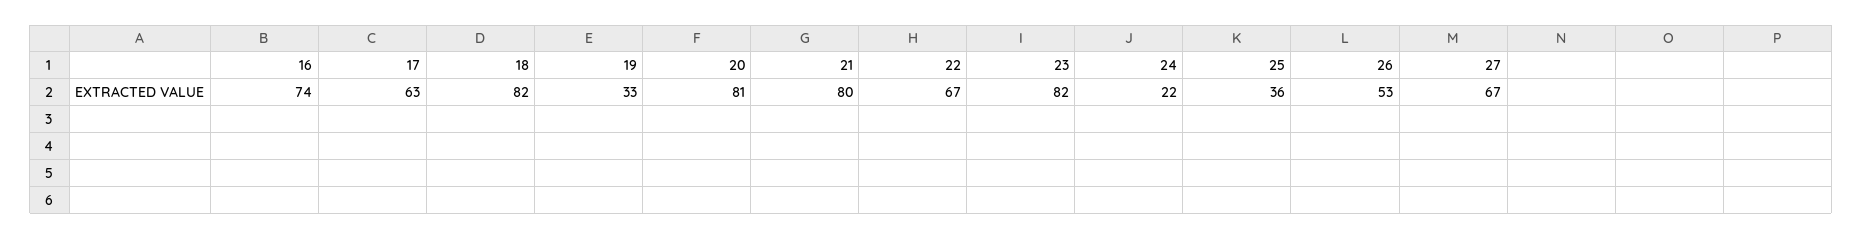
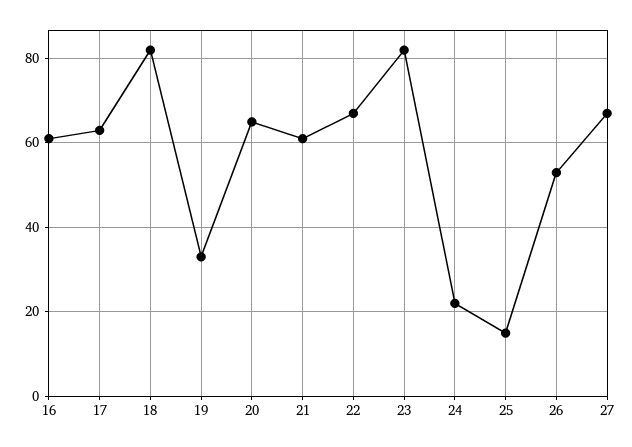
16: 74 -> 60
20: 81 -> 65
21: 80 -> 60
25: 36 -> 15

